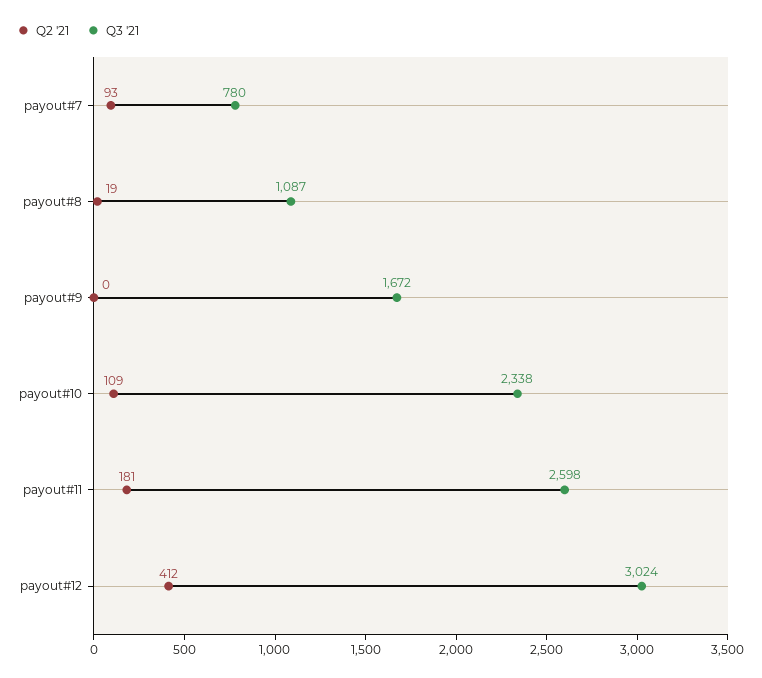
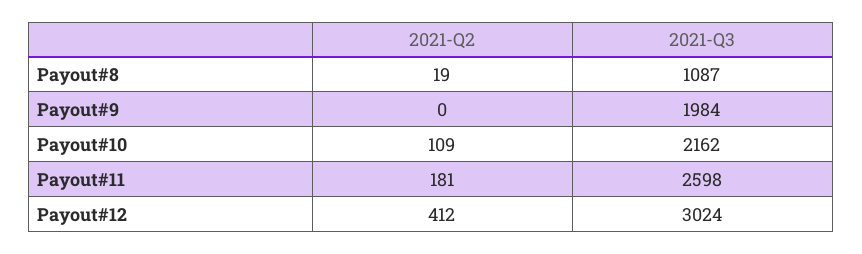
Q2 '21, payout#7: 93 -> none
Q3 '21, payout#7: 780 -> none
Q3 '21, payout#9: 1672 -> 1984
Q3 '21, payout#10: 2338 -> 2162

